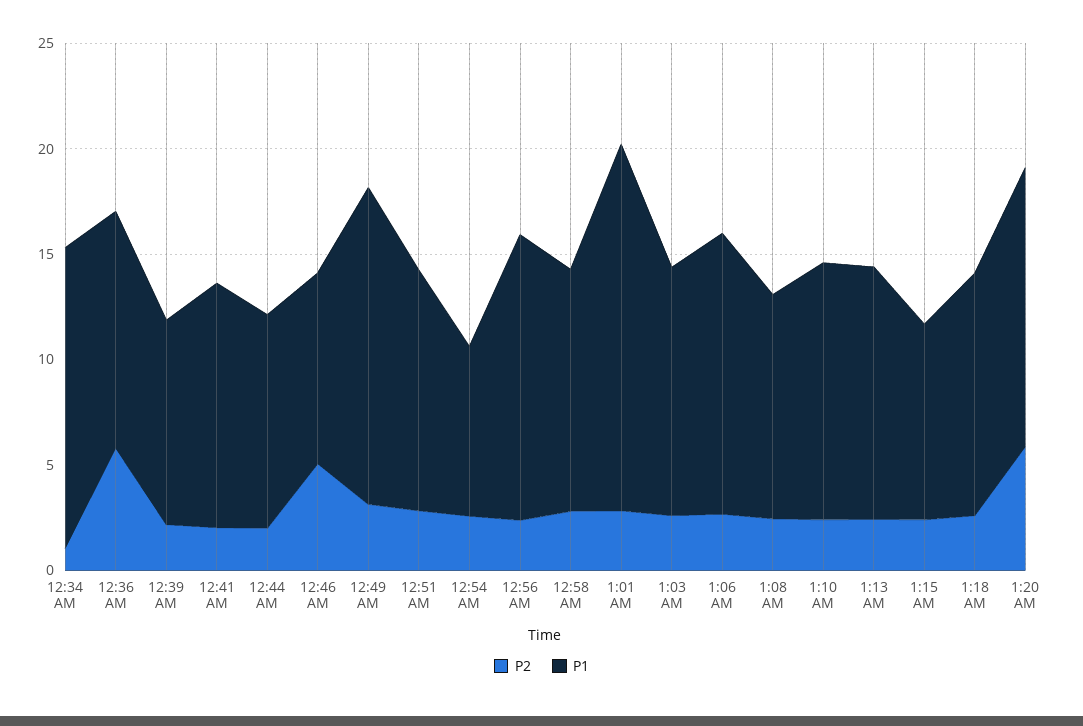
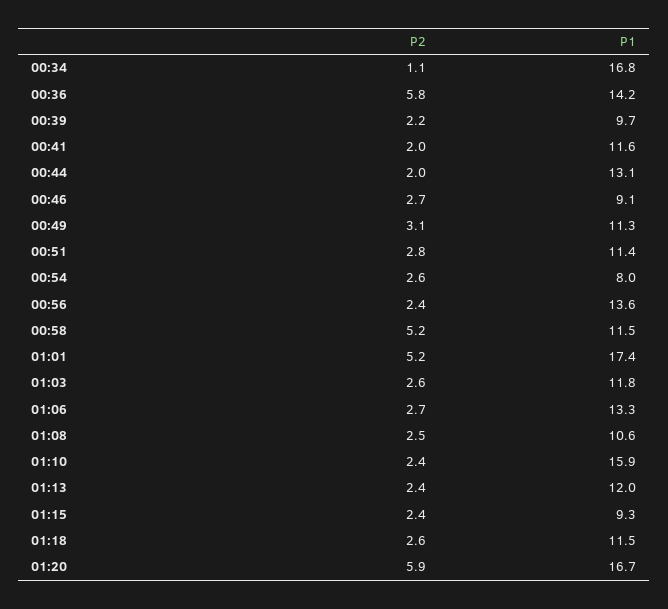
P1, 12:34 AM: 14 -> 16.8
P1, 12:36 AM: 11 -> 14.2
P1, 12:44 AM: 10 -> 13.1
P2, 12:46 AM: 5 -> 2.7
P1, 12:49 AM: 15 -> 11.3
P2, 12:58 AM: 3 -> 5.2
P2, 1:01 AM: 3 -> 5.2
P1, 1:10 AM: 12 -> 15.9
P1, 1:20 AM: 13 -> 16.7

